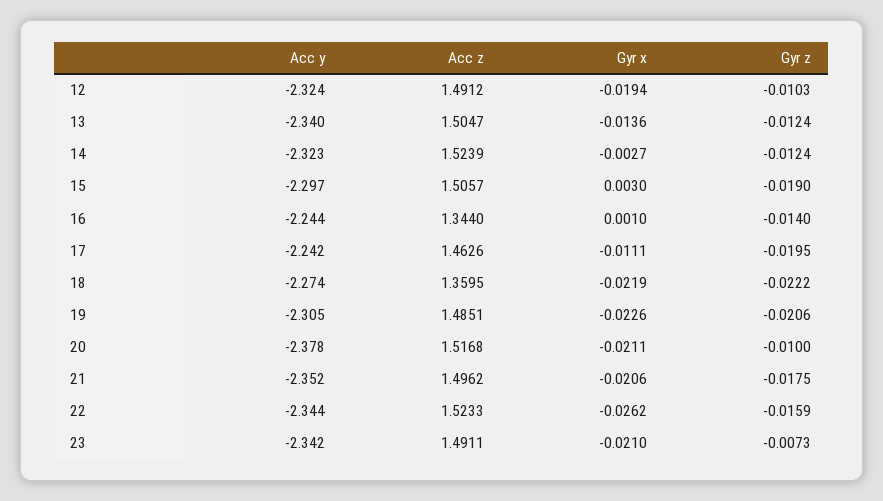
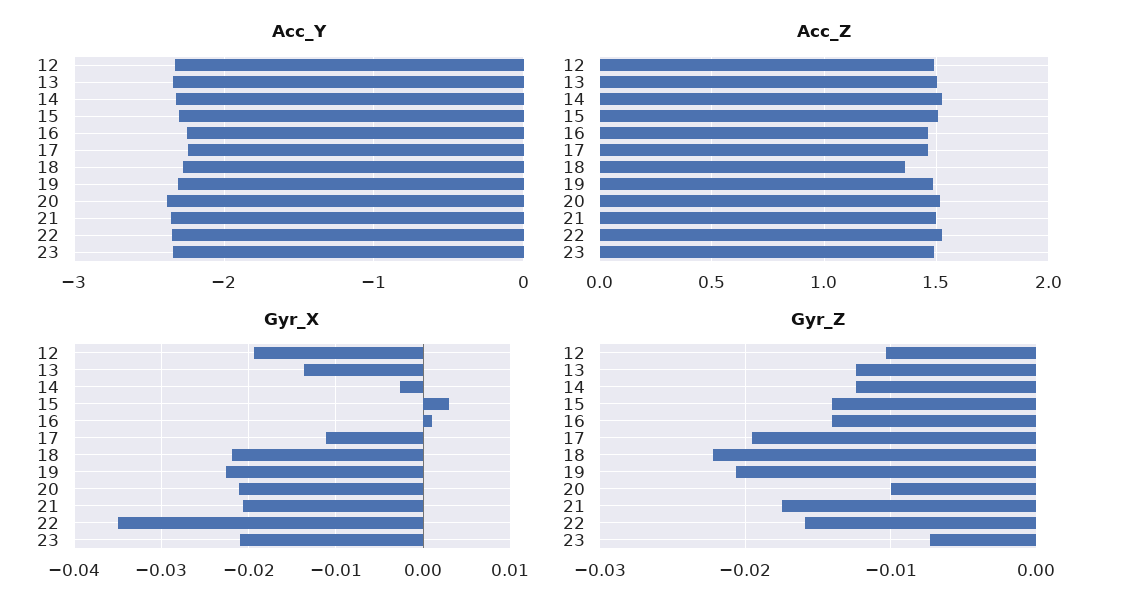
Gyr z, 15: -0.019 -> -0.014
Acc z, 16: 1.344 -> 1.45
Gyr x, 22: -0.0262 -> -0.035

